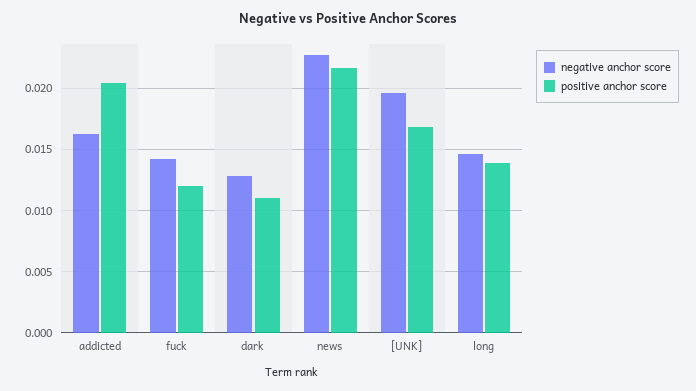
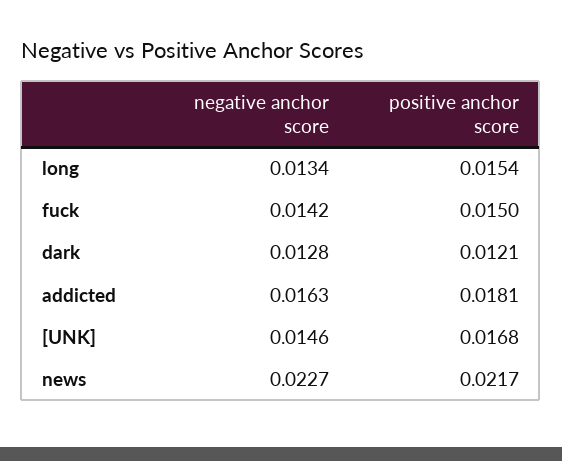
positive anchor score, addicted: 0.0205 -> 0.0181
positive anchor score, fuck: 0.012 -> 0.015
positive anchor score, dark: 0.011 -> 0.0121
negative anchor score, [UNK]: 0.0195 -> 0.0146
negative anchor score, long: 0.0145 -> 0.0134
positive anchor score, long: 0.014 -> 0.0154

